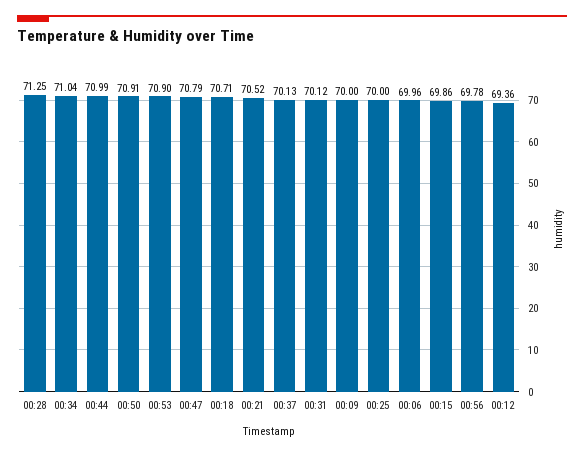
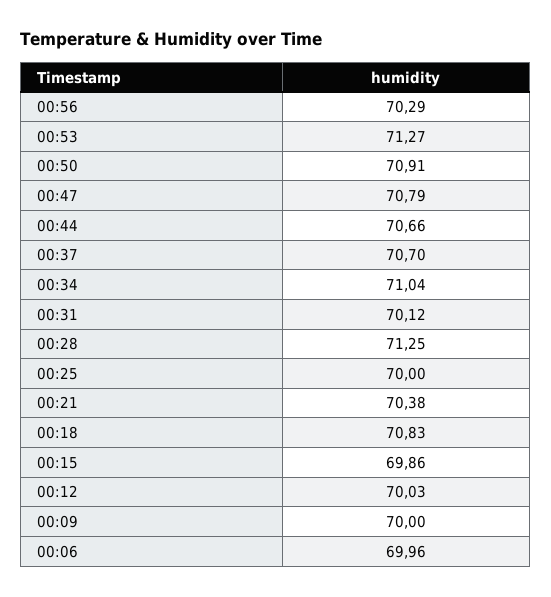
00:44: 70.99 -> 70.66
00:53: 70.9 -> 71.27
00:18: 70.71 -> 70.83
00:21: 70.52 -> 70.38
00:37: 70.13 -> 70.7
00:56: 69.78 -> 70.29
00:12: 69.36 -> 70.03

